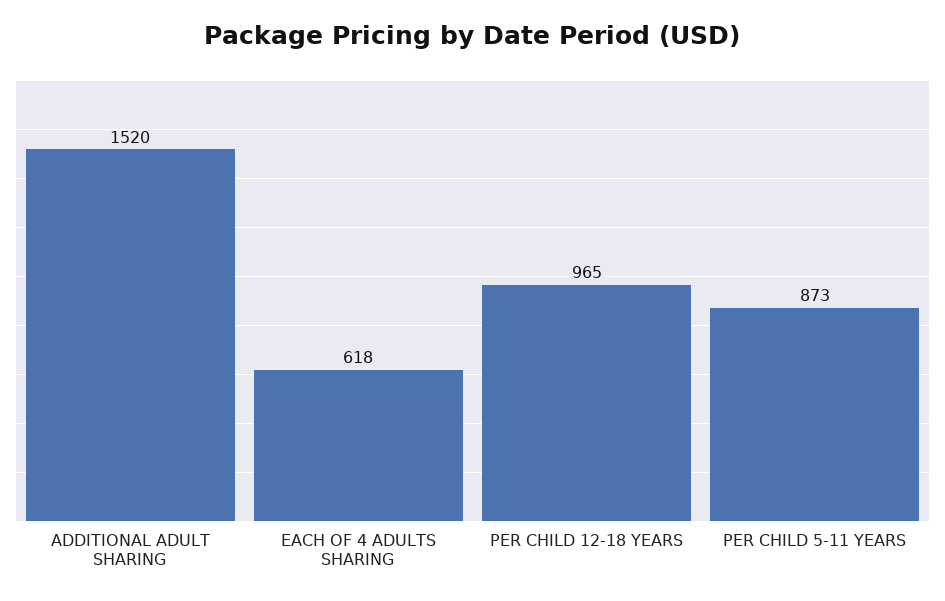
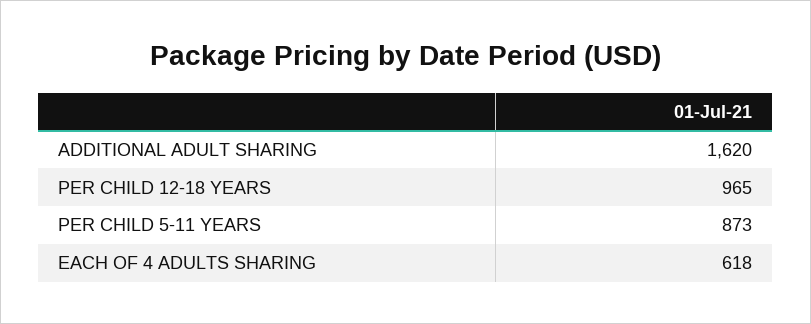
ADDITIONAL ADULT SHARING: 1520 -> 1620

